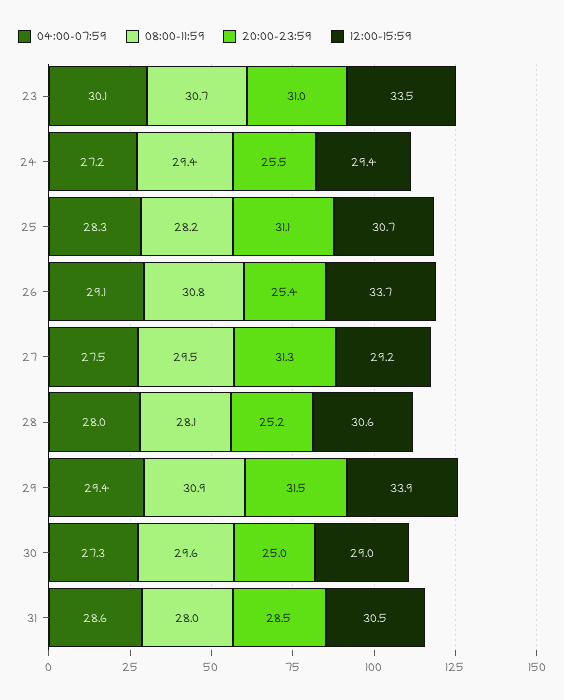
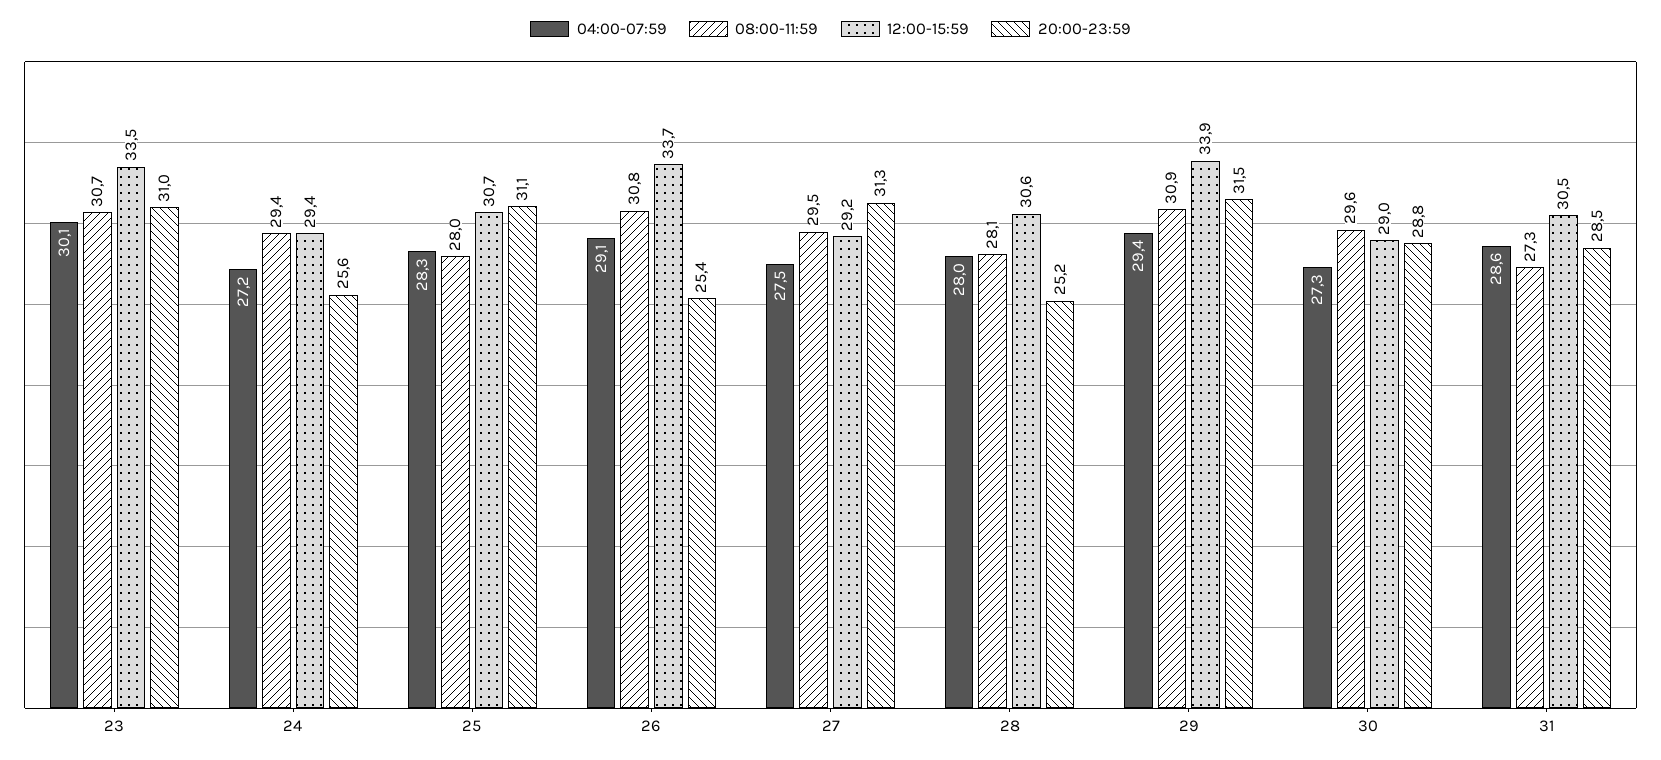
20:00-23:59, 24: 25.5 -> 25.6
08:00-11:59, 25: 28.2 -> 28
20:00-23:59, 30: 25 -> 28.8
08:00-11:59, 31: 28 -> 27.3

